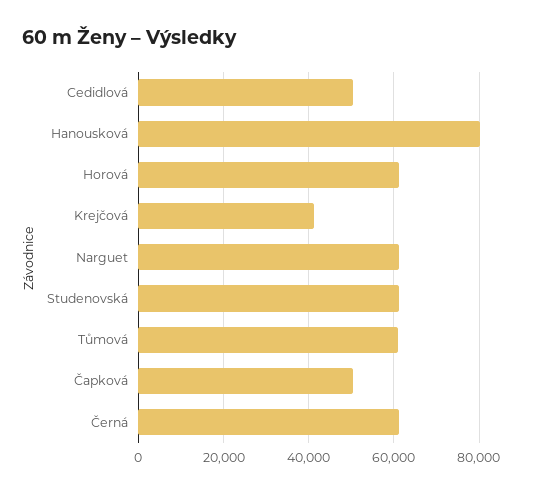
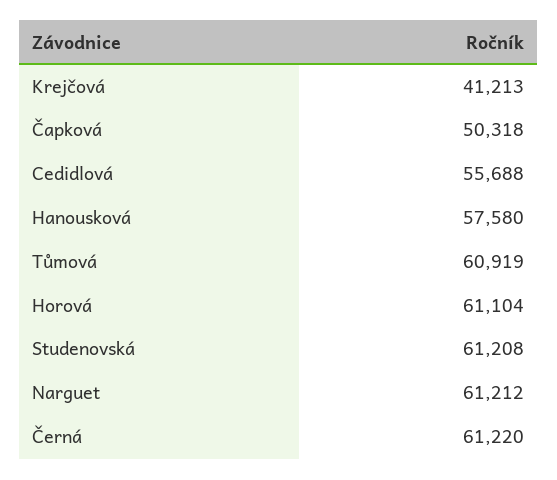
Cedidlová: 50000 -> 55688
Hanousková: 80000 -> 57580

